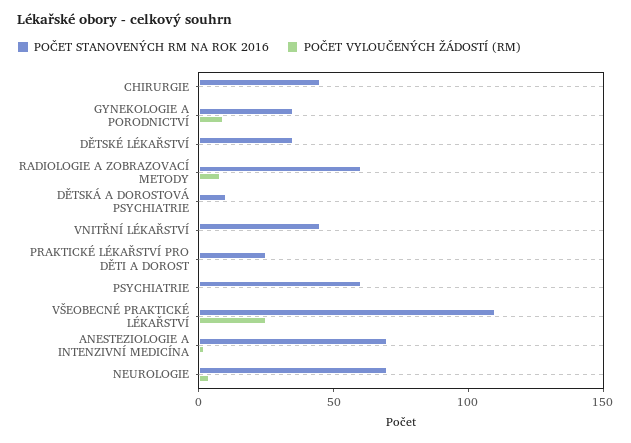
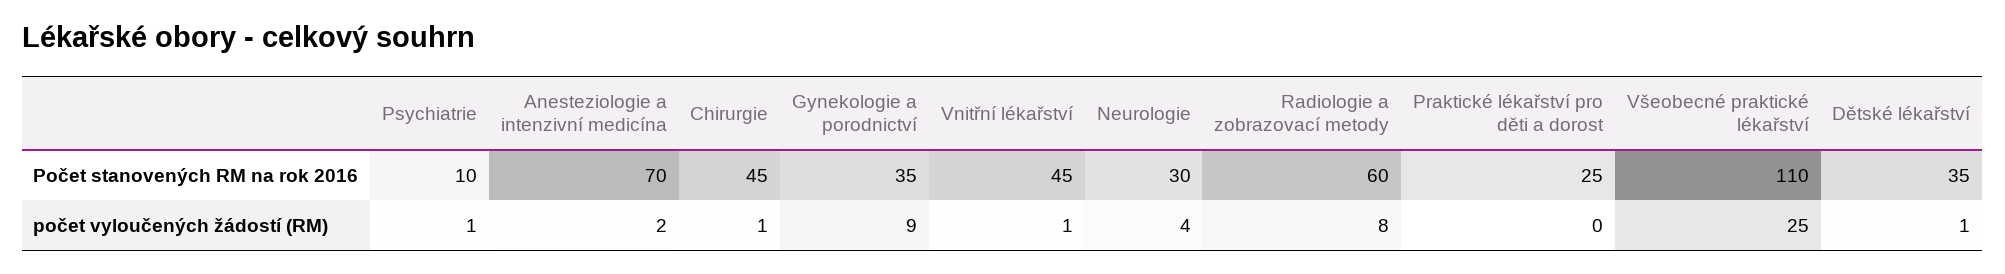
POČET STANOVENÝCH RM NA ROK 2016, DĚTSKÁ A DOROSTOVÁ PSYCHIATRIE: 10 -> none
POČET VYLOUČENÝCH ŽÁDOSTÍ (RM), DĚTSKÁ A DOROSTOVÁ PSYCHIATRIE: 0 -> none
POČET STANOVENÝCH RM NA ROK 2016, PSYCHIATRIE: 60 -> 10
POČET STANOVENÝCH RM NA ROK 2016, NEUROLOGIE: 70 -> 30

